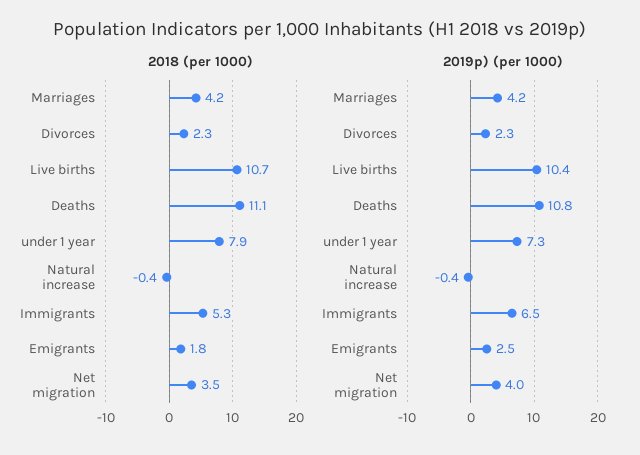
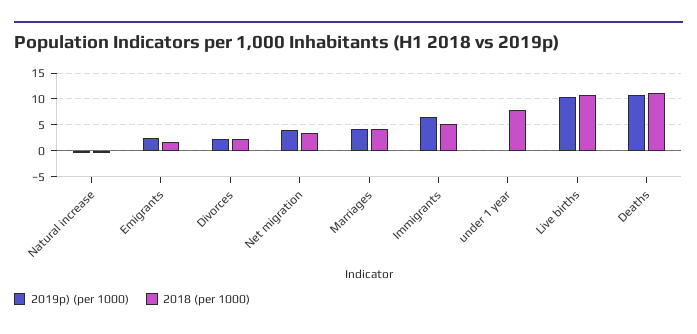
2019p) (per 1000), under 1 year: 7.3 -> 0

